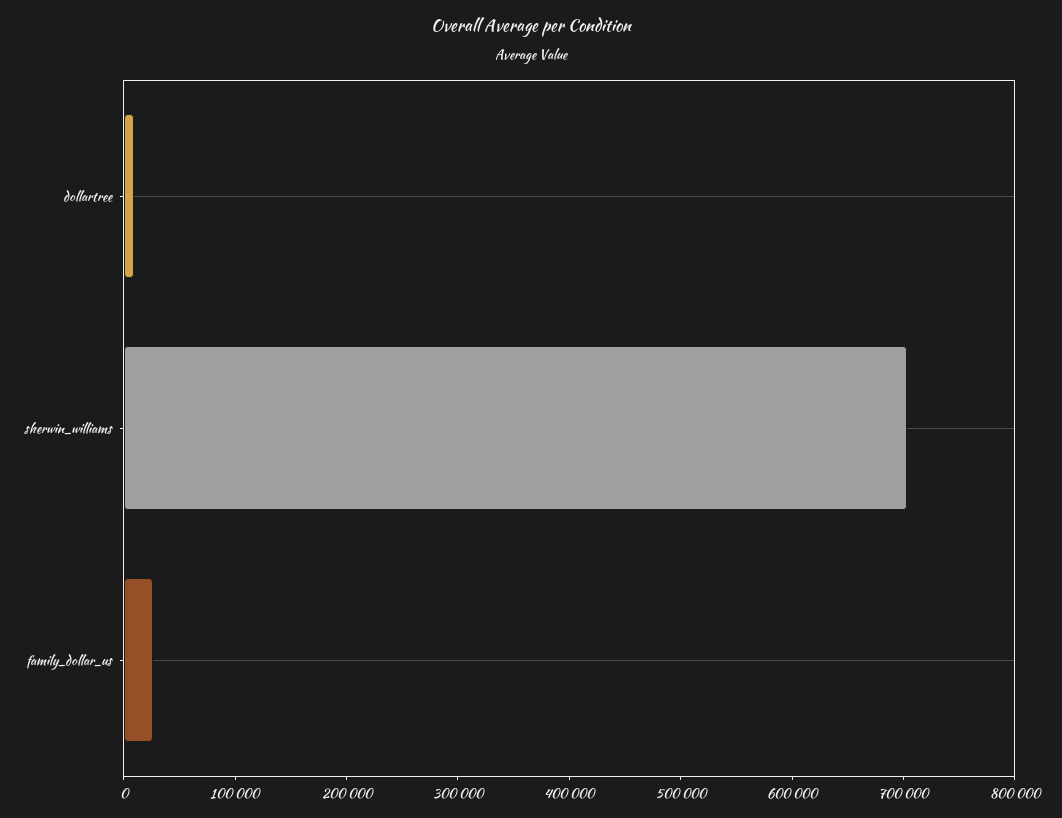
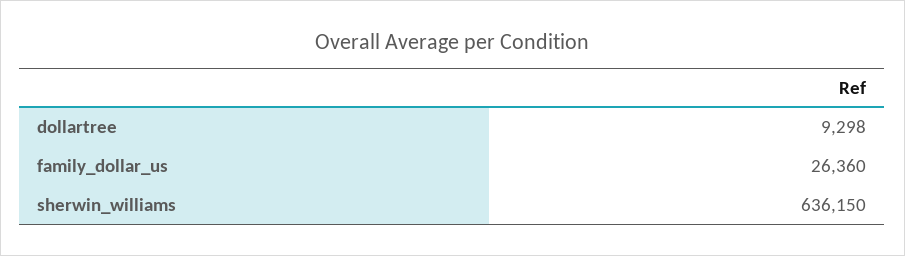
sherwin_williams: 700000 -> 636150

